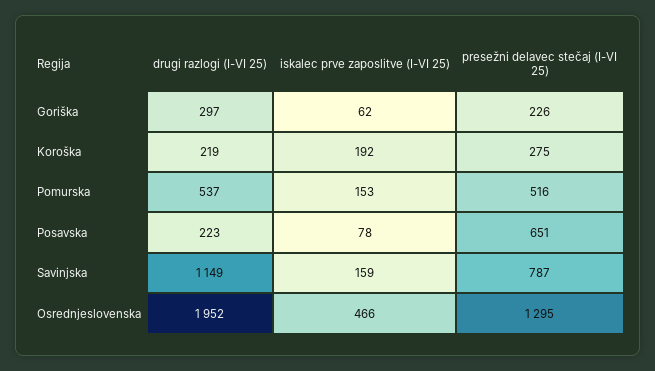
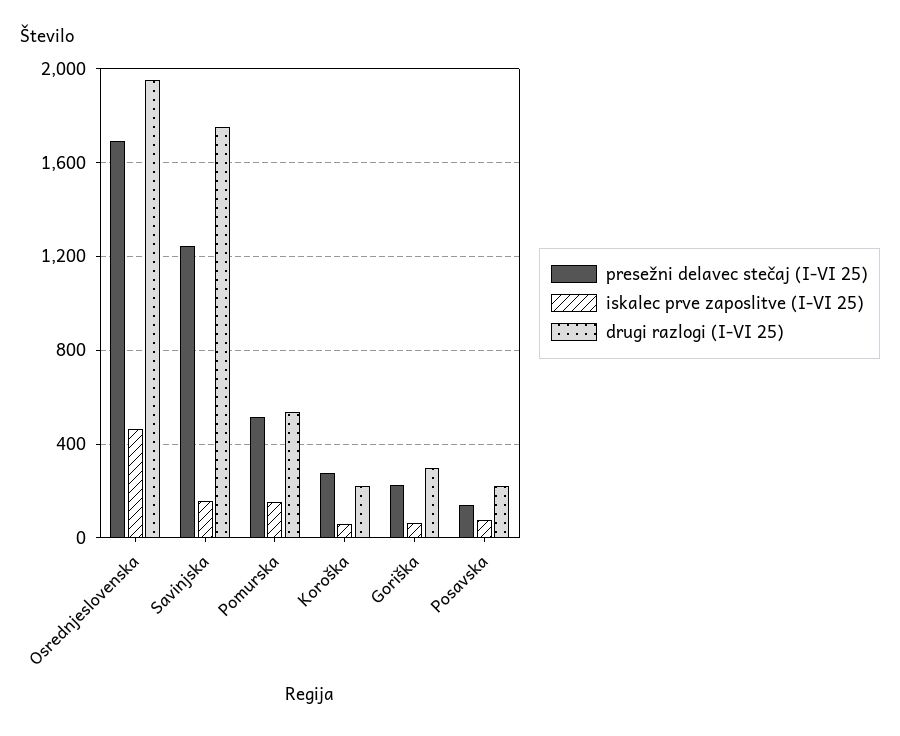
iskalec prve zaposlitve (I-VI 25), Koroška: 192 -> 50
presežni delavec stečaj (I-VI 25), Posavska: 651 -> 150
drugi razlogi (I-VI 25), Savinjska: 1149 -> 1750
presežni delavec stečaj (I-VI 25), Savinjska: 787 -> 1250
presežni delavec stečaj (I-VI 25), Osrednjeslovenska: 1295 -> 1700

